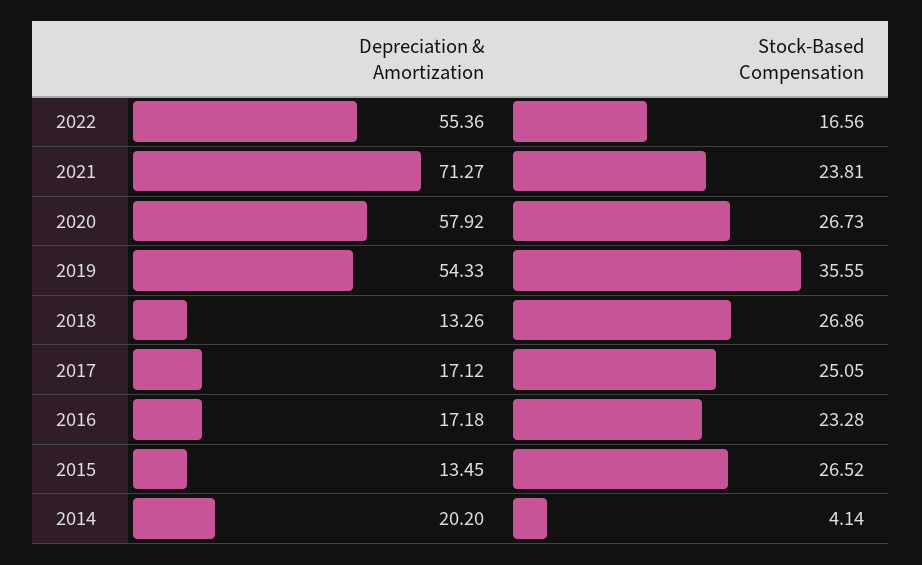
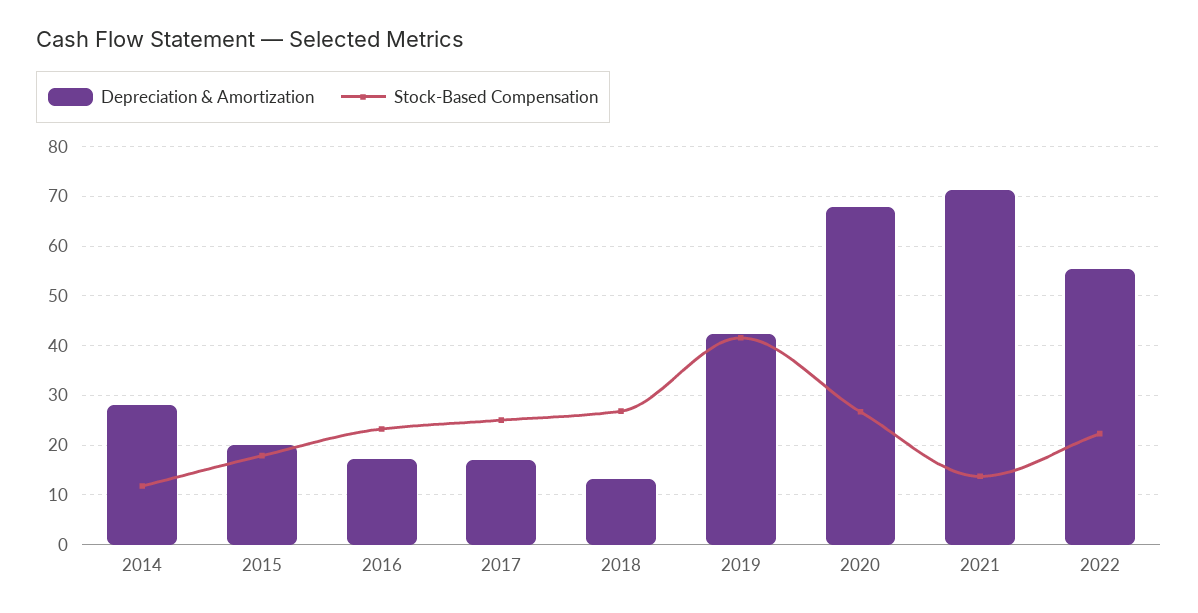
Stock-Based Compensation, 2022: 16.56 -> 22
Stock-Based Compensation, 2021: 23.81 -> 14
Depreciation & Amortization, 2020: 57.92 -> 68
Depreciation & Amortization, 2019: 54.33 -> 42
Stock-Based Compensation, 2019: 35.55 -> 42
Depreciation & Amortization, 2015: 13.45 -> 20
Stock-Based Compensation, 2015: 26.52 -> 18
Depreciation & Amortization, 2014: 20.2 -> 28
Stock-Based Compensation, 2014: 4.14 -> 12

